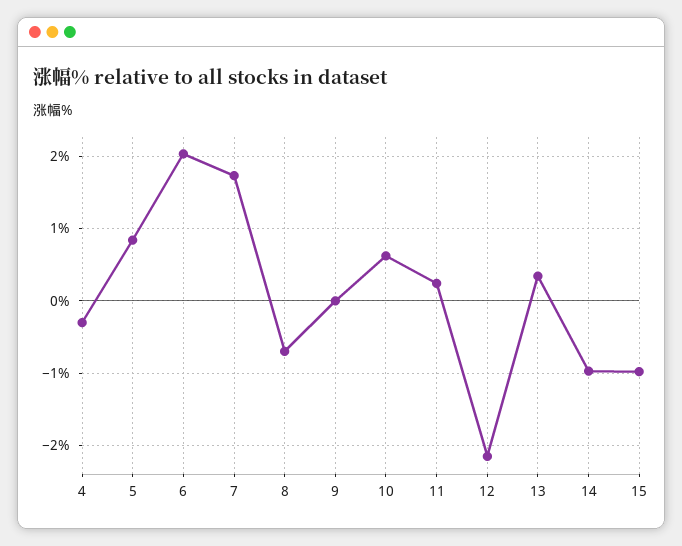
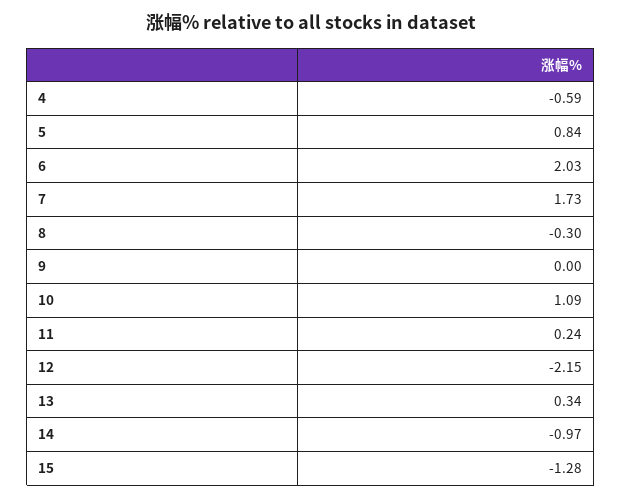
4: -0.3 -> -0.59
8: -0.7 -> -0.3
10: 0.6 -> 1.09
15: -1 -> -1.28

